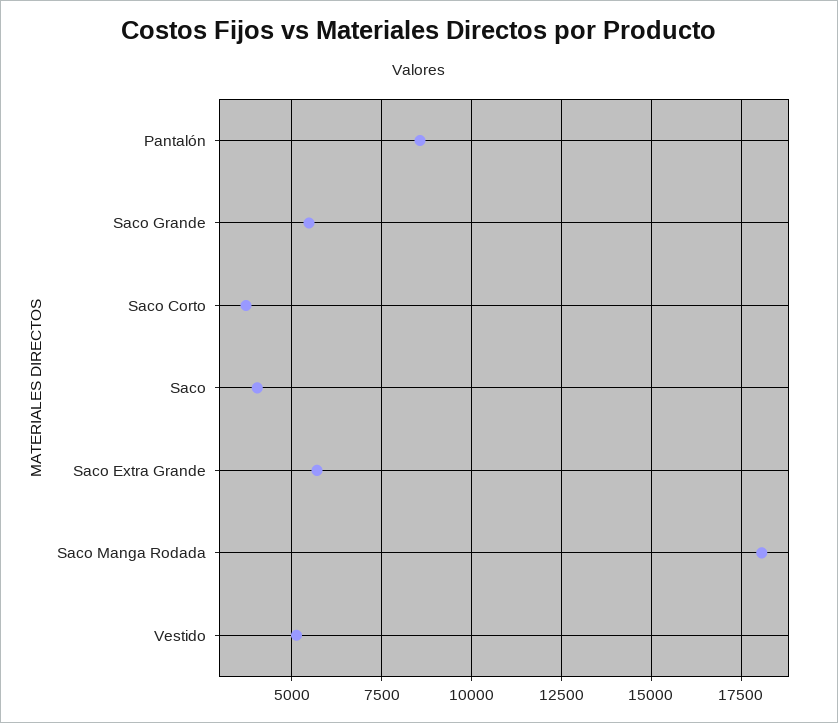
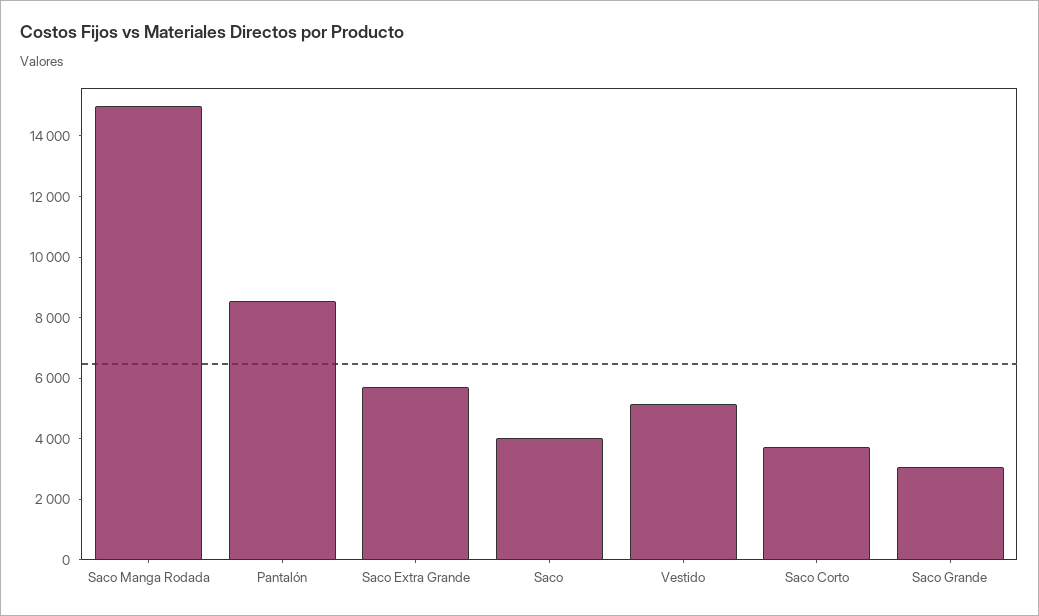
Saco Grande: 5500 -> 3000
Saco Manga Rodada: 18000 -> 15000

